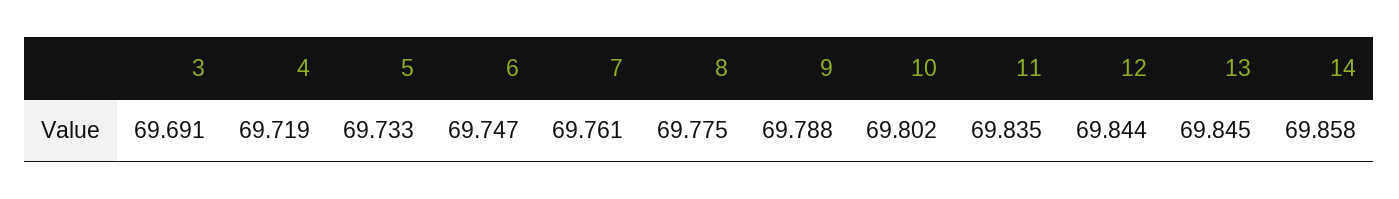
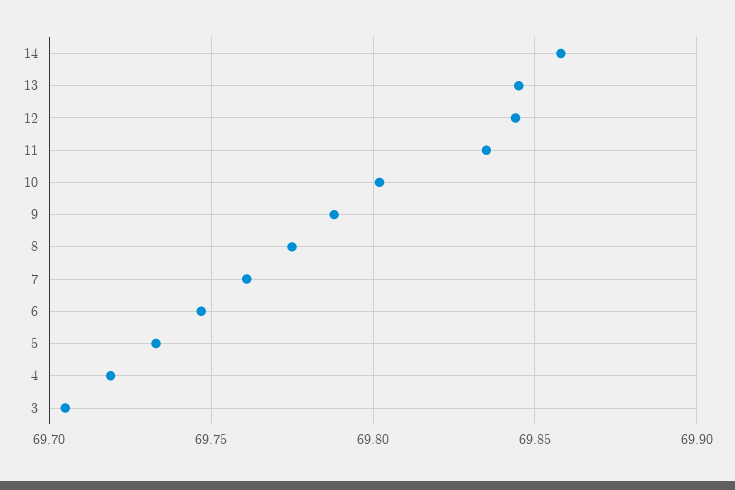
3: 69.691 -> 69.705

